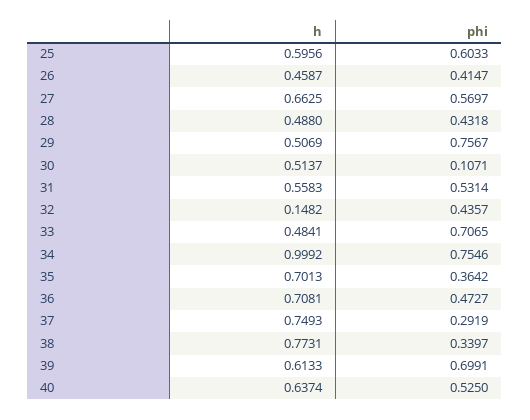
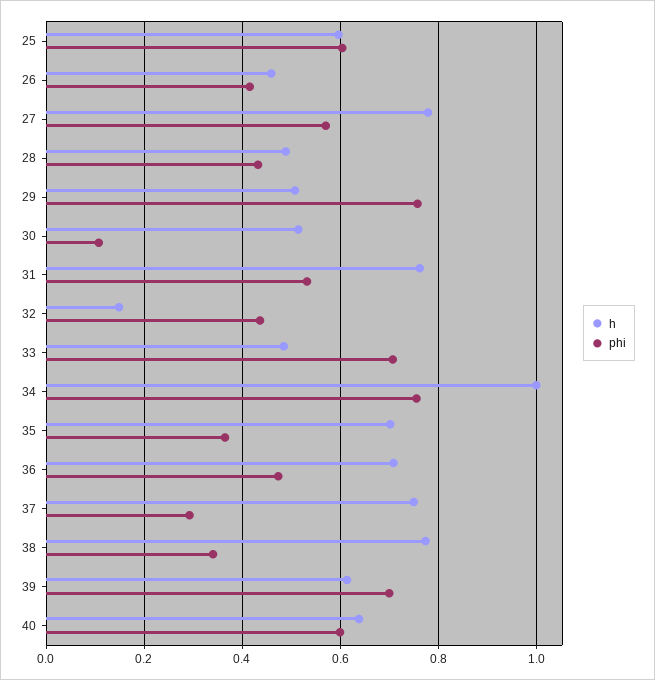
h, 27: 0.6625 -> 0.78
h, 31: 0.5583 -> 0.76
phi, 40: 0.525 -> 0.6

